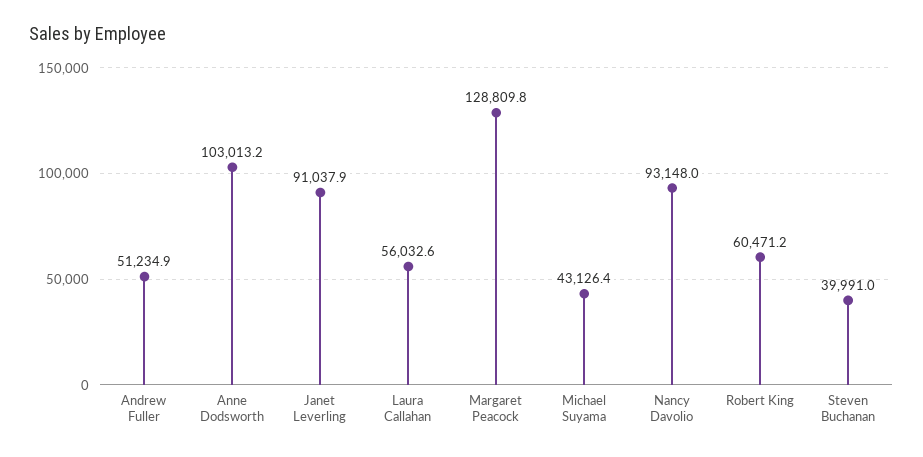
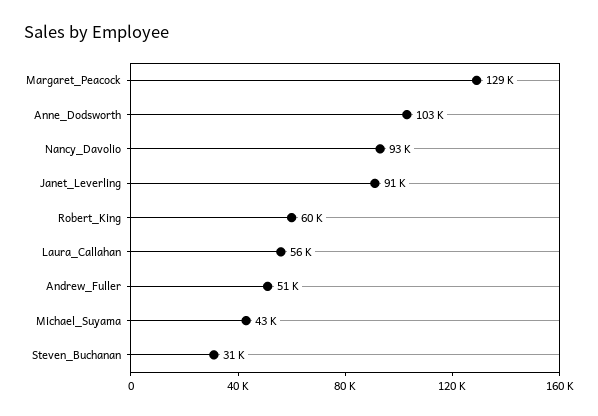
Steven Buchanan: 39991 -> 31000

